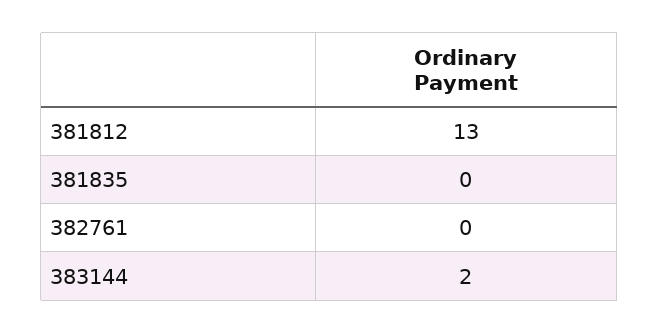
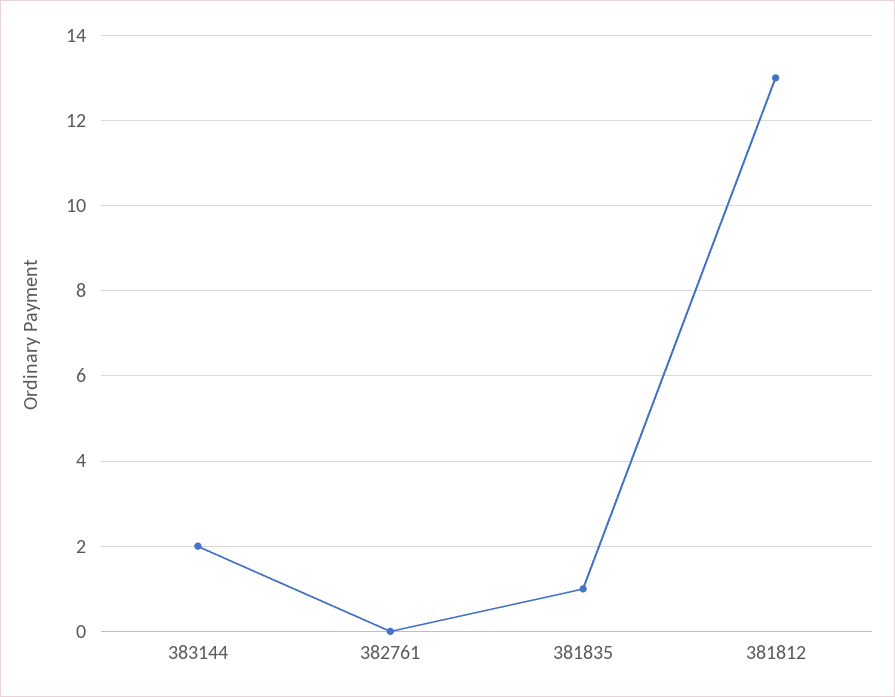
381835: 0 -> 1

